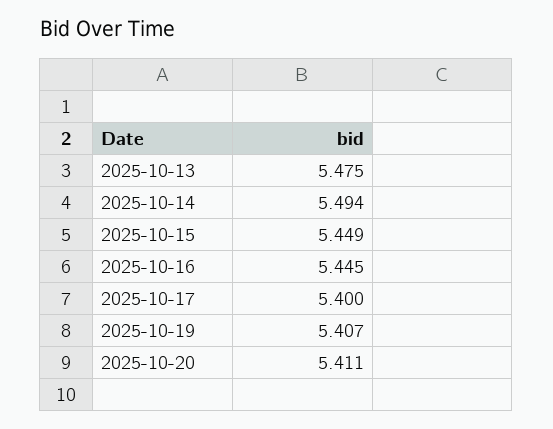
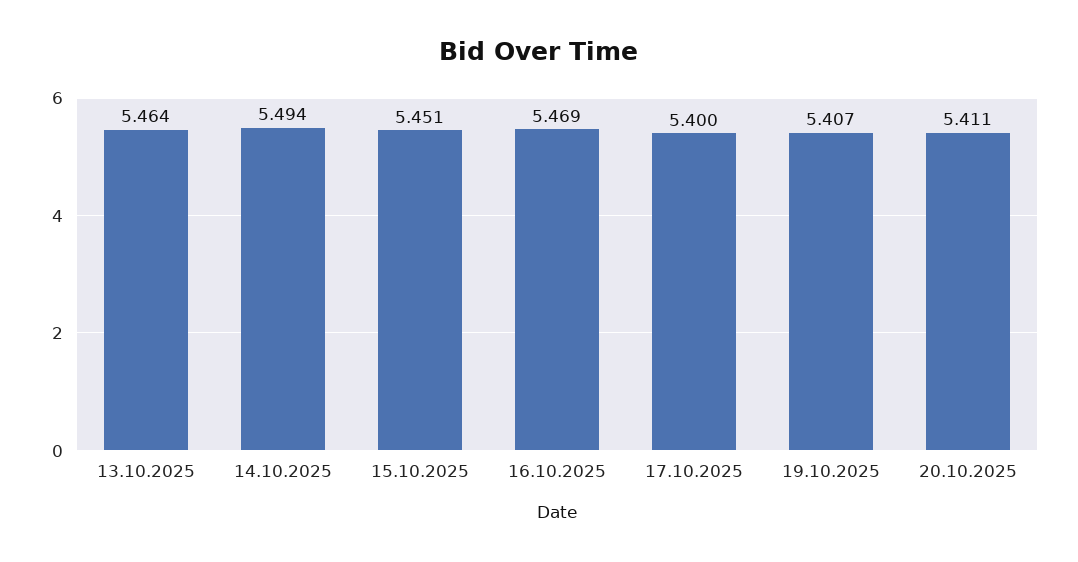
2025-10-13: 5.475 -> 5.464
2025-10-15: 5.449 -> 5.451
2025-10-16: 5.445 -> 5.469

